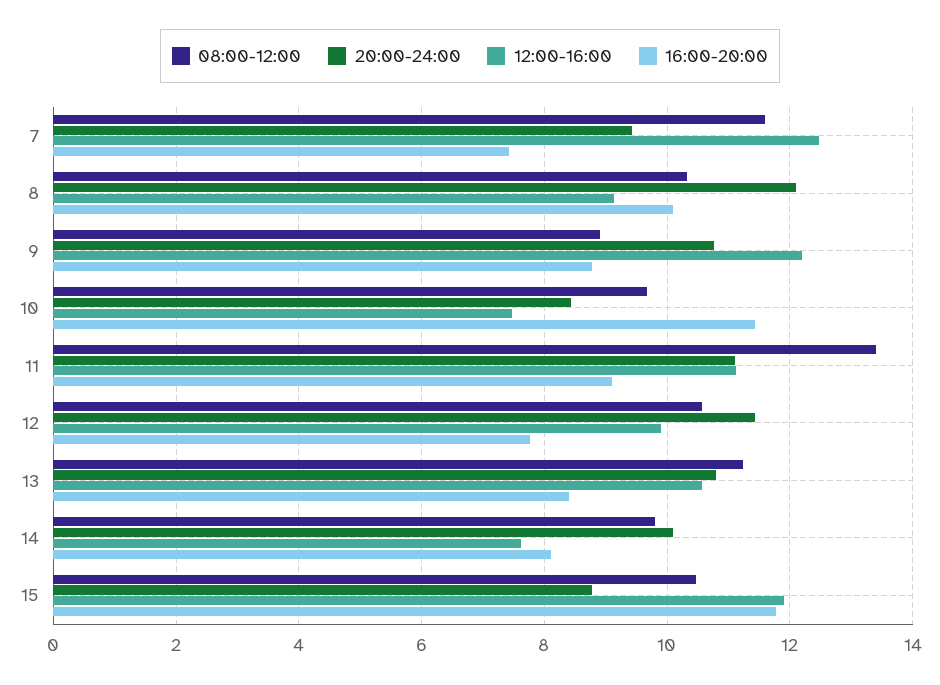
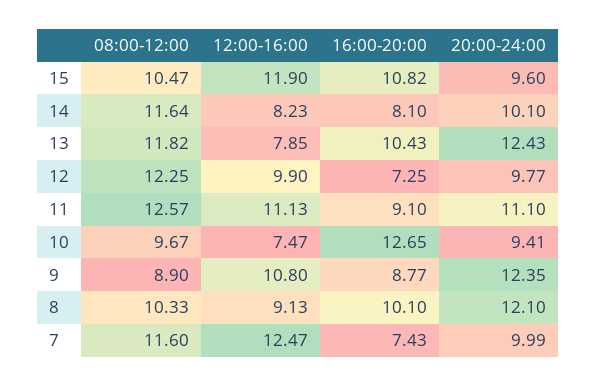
20:00-24:00, 7: 9.4 -> 9.99
20:00-24:00, 9: 10.8 -> 12.35
12:00-16:00, 9: 12.2 -> 10.8
20:00-24:00, 10: 8.4 -> 9.41
16:00-20:00, 10: 11.4 -> 12.65
08:00-12:00, 11: 13.4 -> 12.57
08:00-12:00, 12: 10.6 -> 12.25
20:00-24:00, 12: 11.4 -> 9.77
16:00-20:00, 12: 7.8 -> 7.25
08:00-12:00, 13: 11.2 -> 11.82
20:00-24:00, 13: 10.8 -> 12.43
12:00-16:00, 13: 10.6 -> 7.85
16:00-20:00, 13: 8.4 -> 10.43
08:00-12:00, 14: 9.8 -> 11.64
12:00-16:00, 14: 7.6 -> 8.23
20:00-24:00, 15: 8.8 -> 9.6
16:00-20:00, 15: 11.8 -> 10.82

